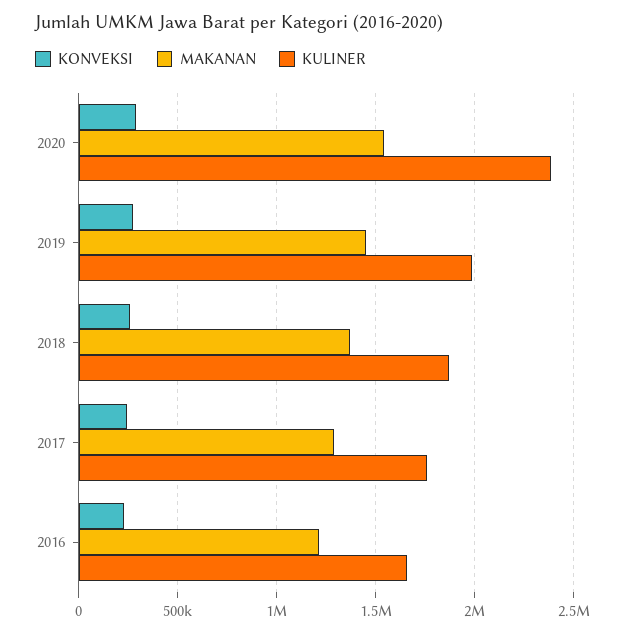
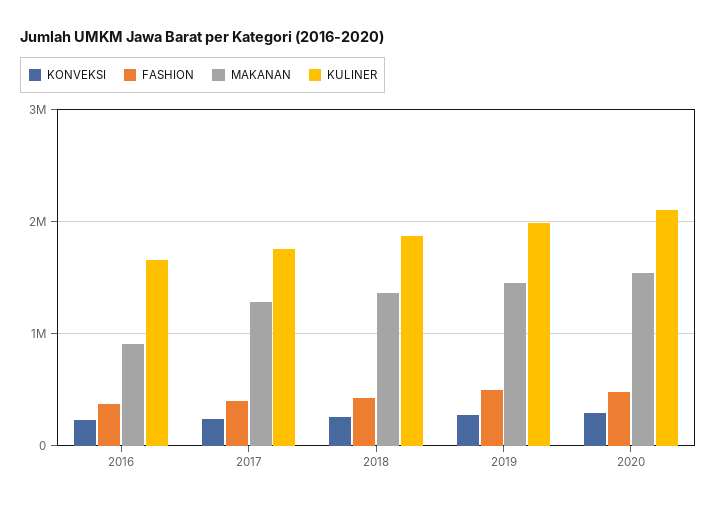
KULINER, 2020: 2400000 -> 2100000
MAKANAN, 2016: 1200000 -> 900000
FASHION, 2016: none -> 400000
FASHION, 2017: none -> 400000
FASHION, 2018: none -> 400000
FASHION, 2019: none -> 500000
FASHION, 2020: none -> 500000

